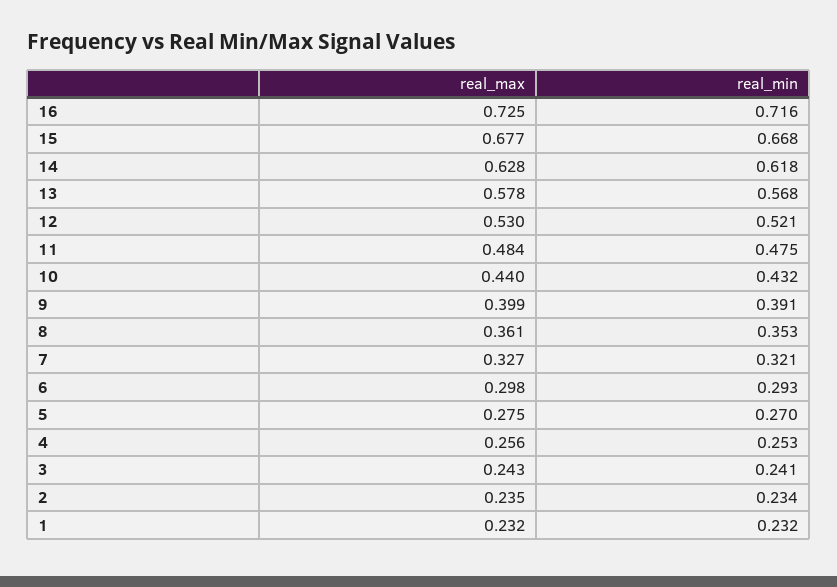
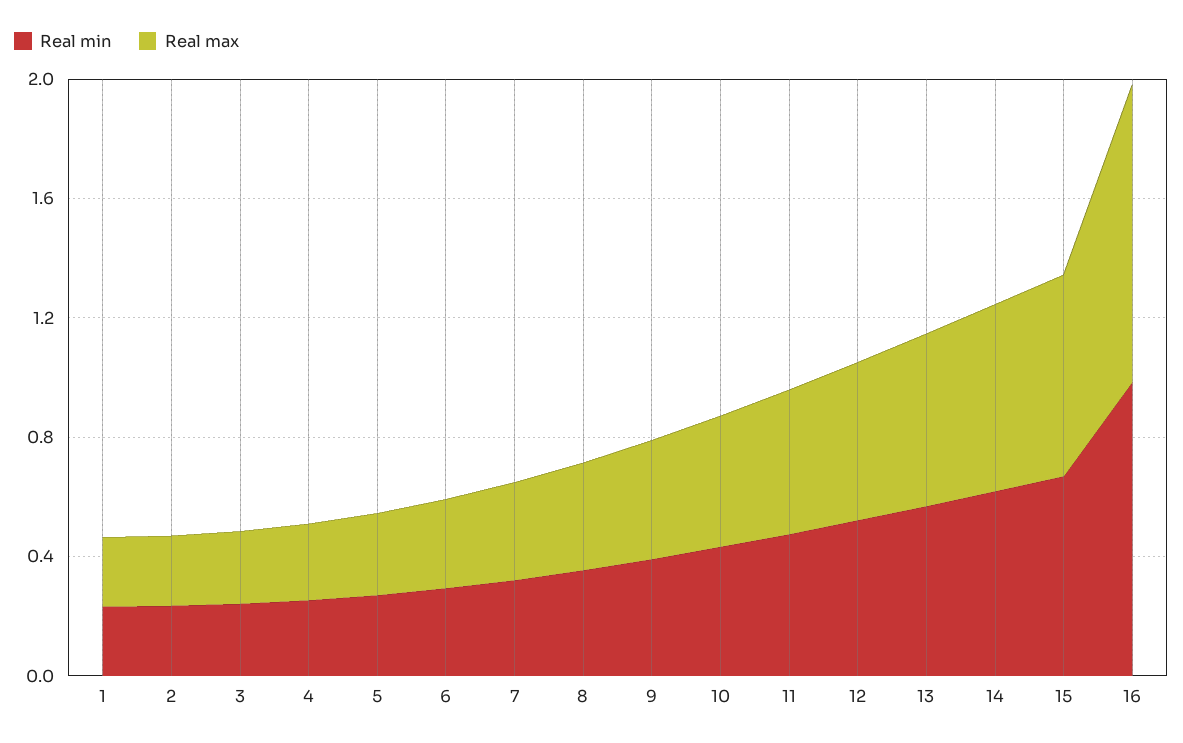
real_max, 16: 0.725 -> 1
real_min, 16: 0.716 -> 1

